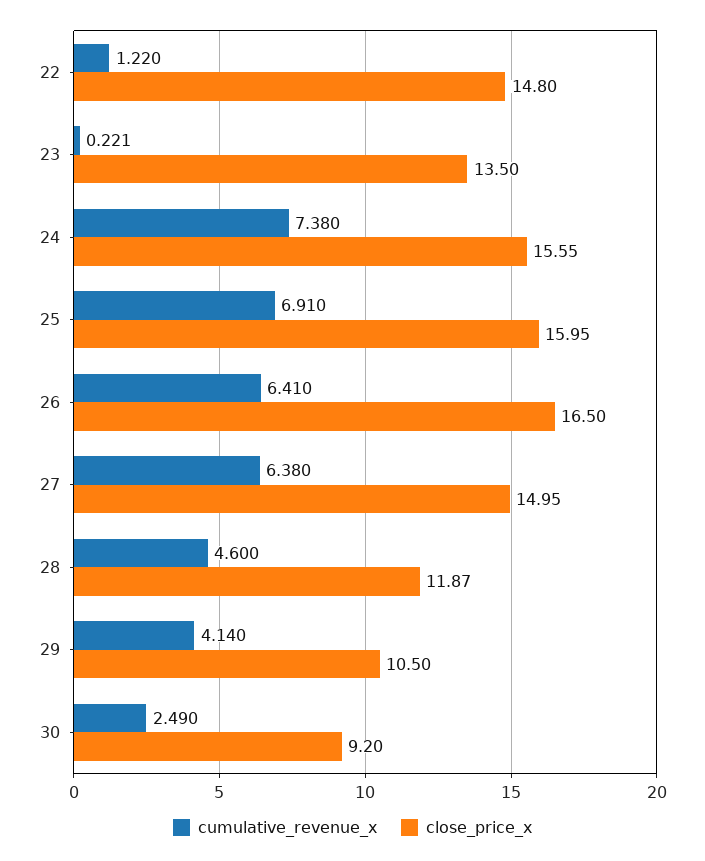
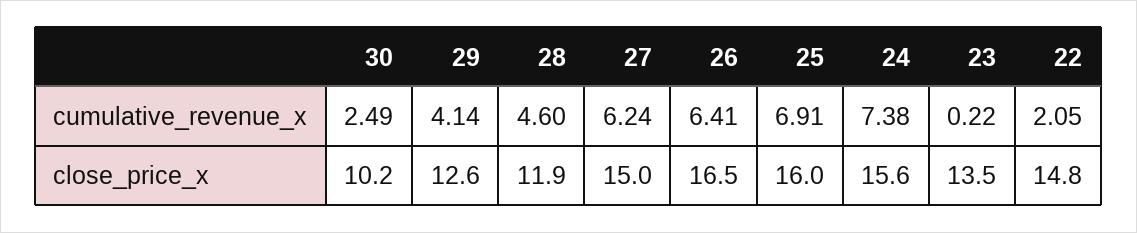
cumulative_revenue_x, 22: 1.22 -> 2.05
cumulative_revenue_x, 27: 6.38 -> 6.24
close_price_x, 29: 10.5 -> 12.6
close_price_x, 30: 9.2 -> 10.2

